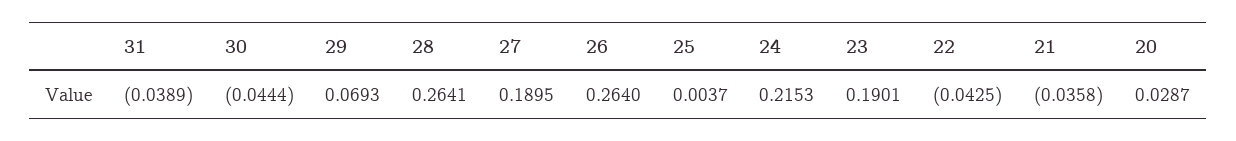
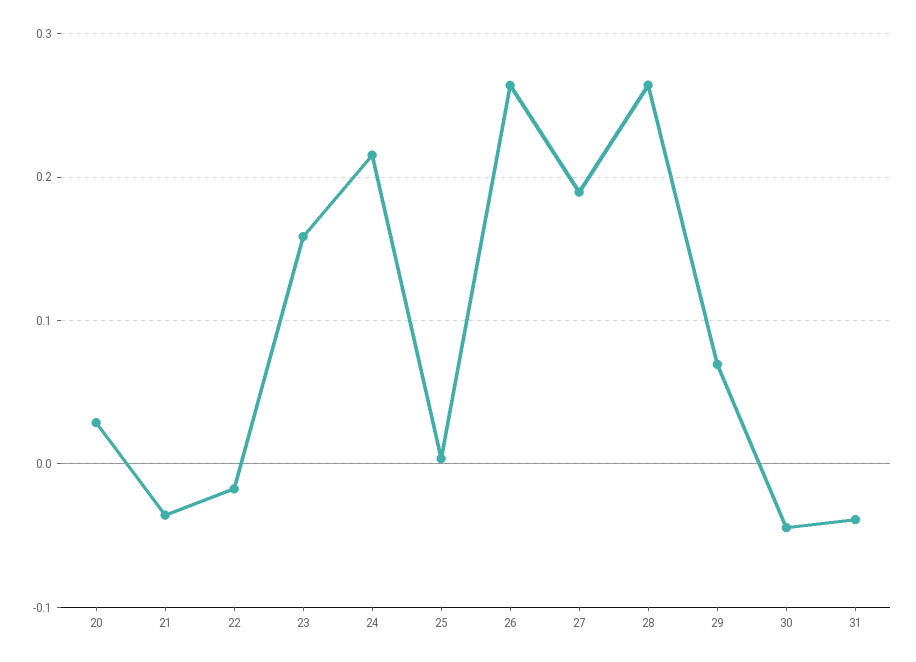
23: 0.1901 -> 0.16
22: -0.0425 -> -0.02

